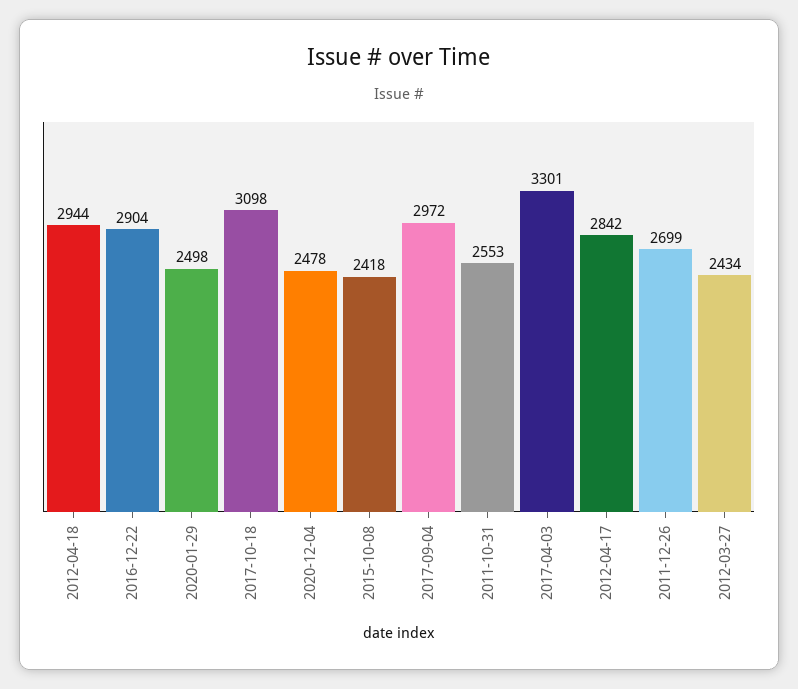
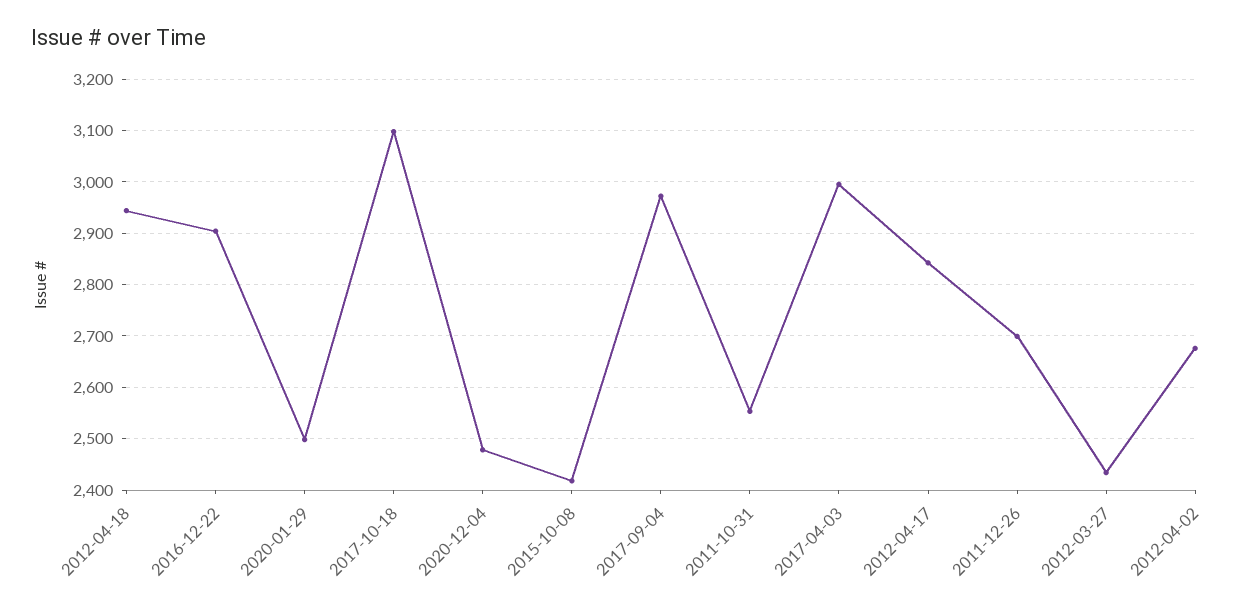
2017-04-03: 3301 -> 3000
2012-04-02: none -> 2680

